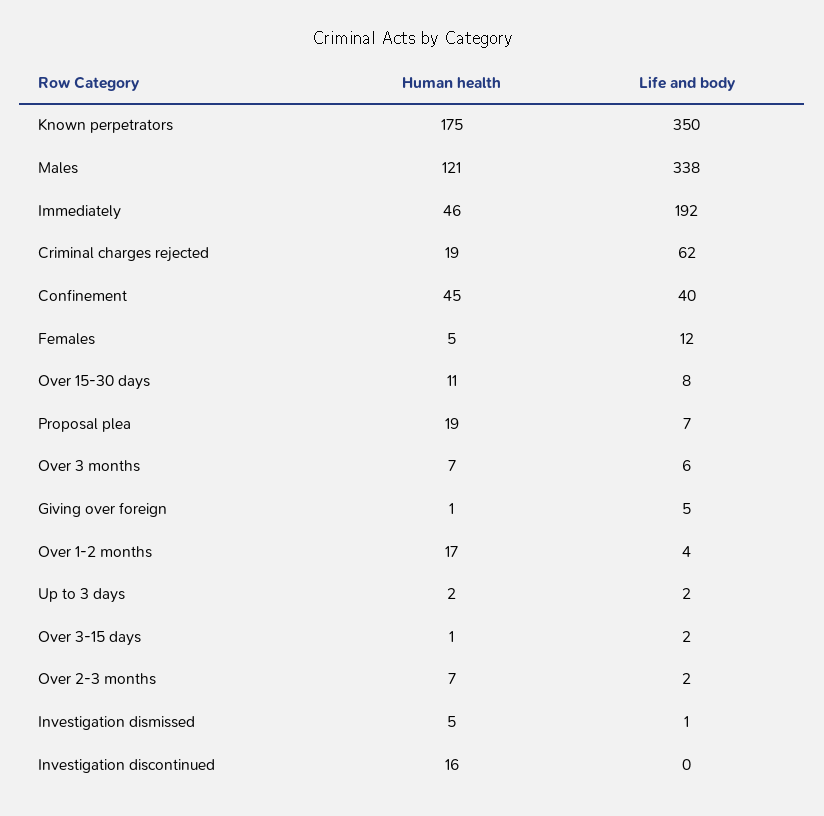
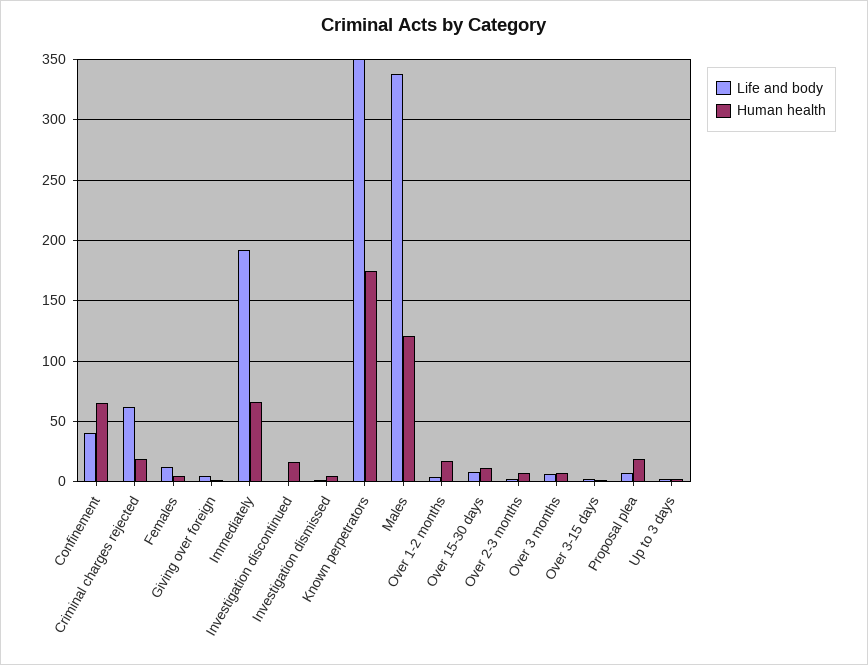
Human health, Immediately: 46 -> 65
Human health, Confinement: 45 -> 65

